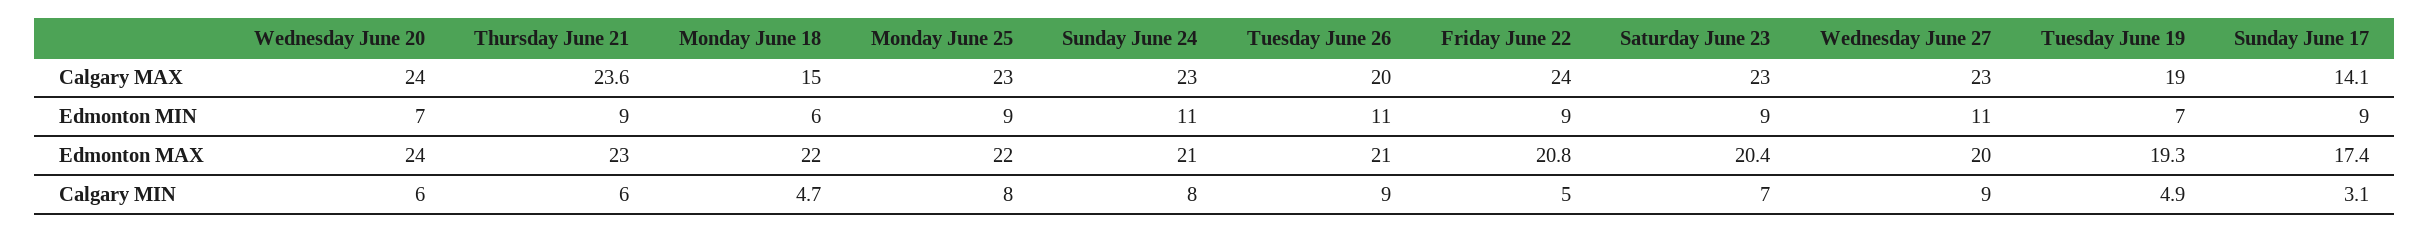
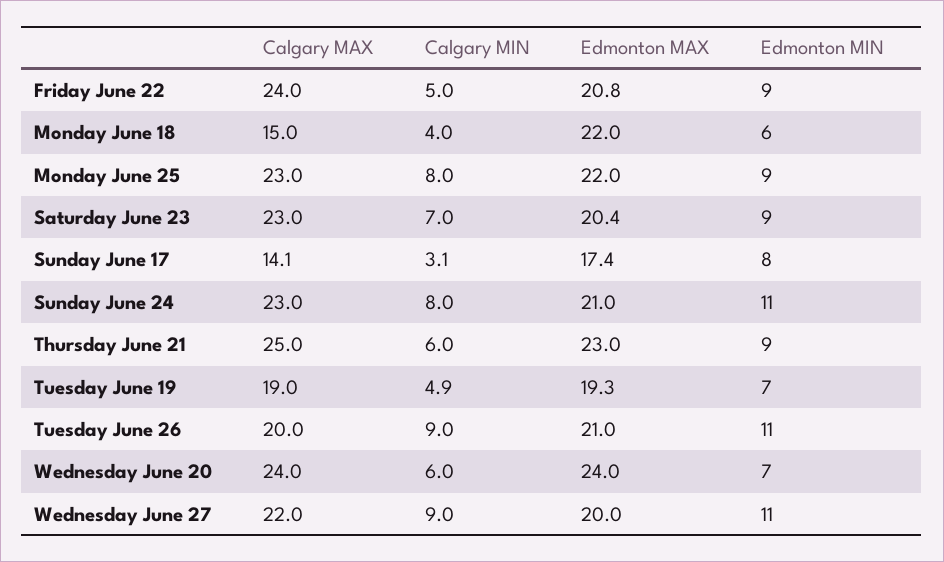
Thursday June 21, Calgary MAX: 23.6 -> 25
Wednesday June 27, Calgary MAX: 23 -> 22
Sunday June 17, Edmonton MIN: 9 -> 8
Monday June 18, Calgary MIN: 4.7 -> 4

